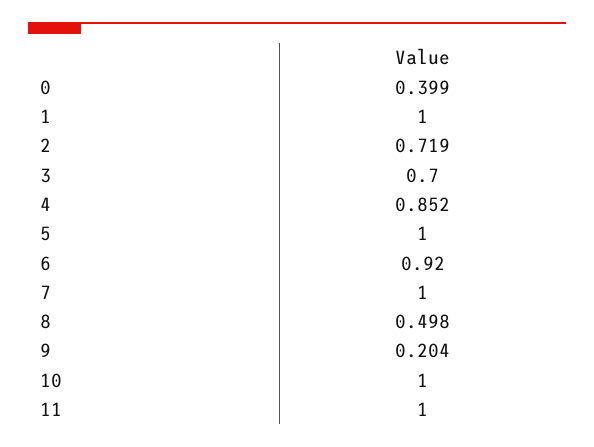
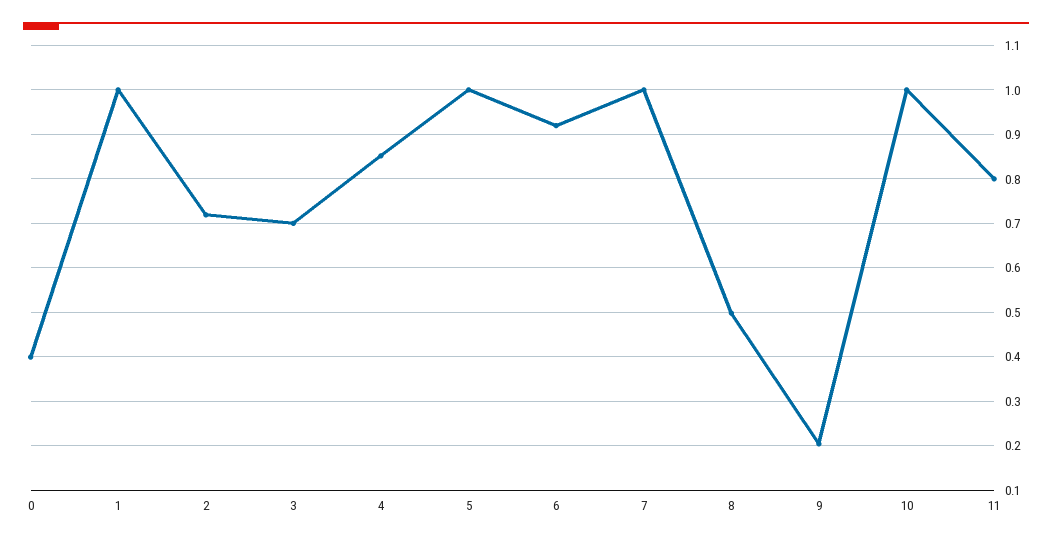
11: 1 -> 0.8

